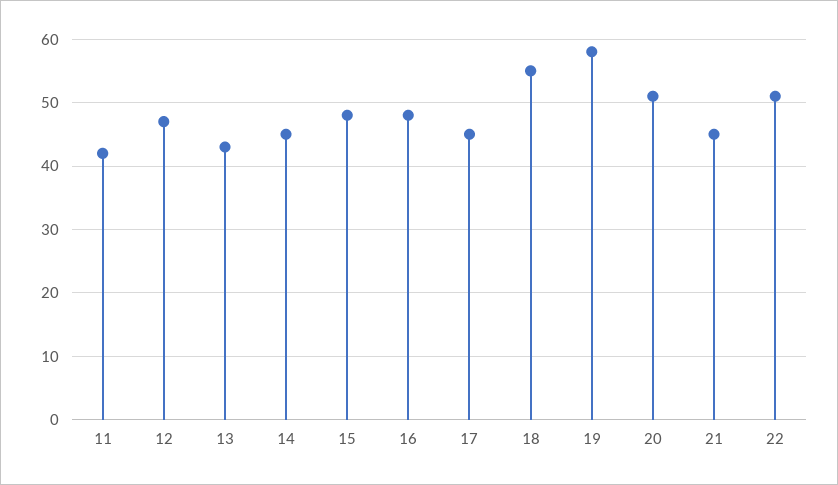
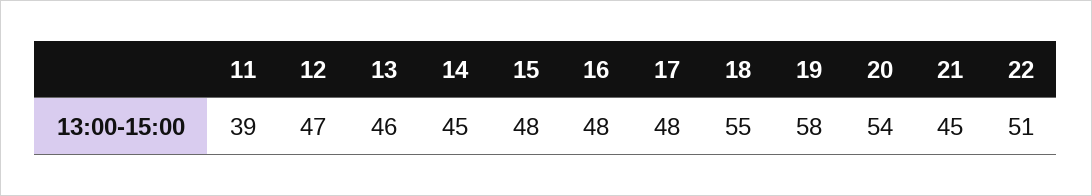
11: 42 -> 39
13: 43 -> 46
17: 45 -> 48
20: 51 -> 54

